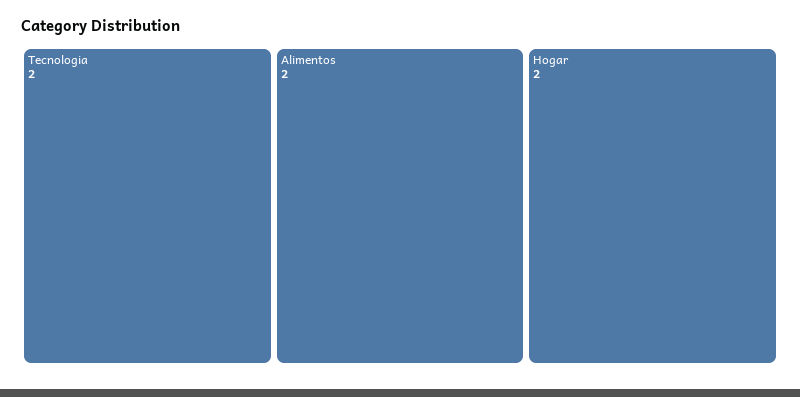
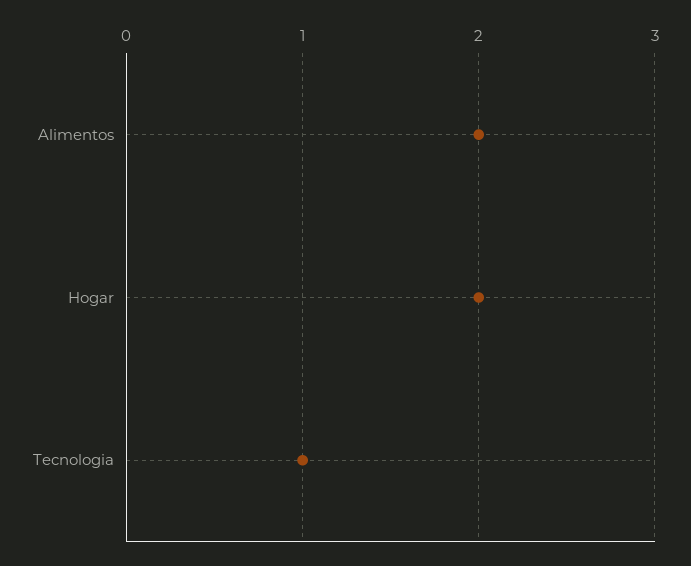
Tecnologia: 2 -> 1

